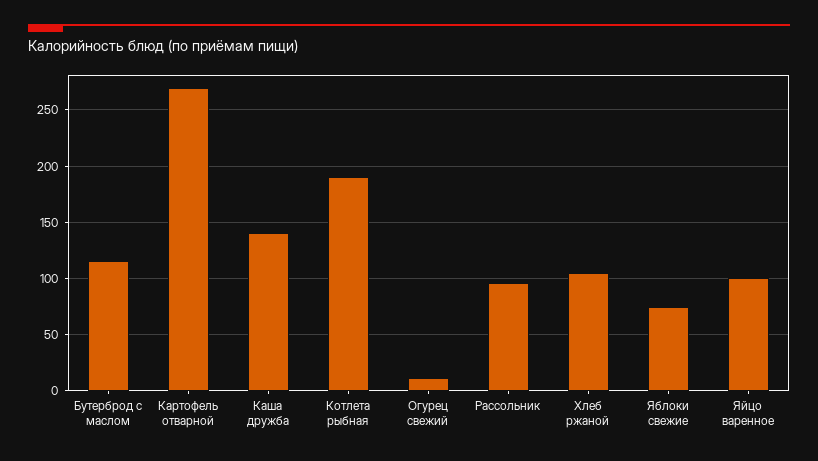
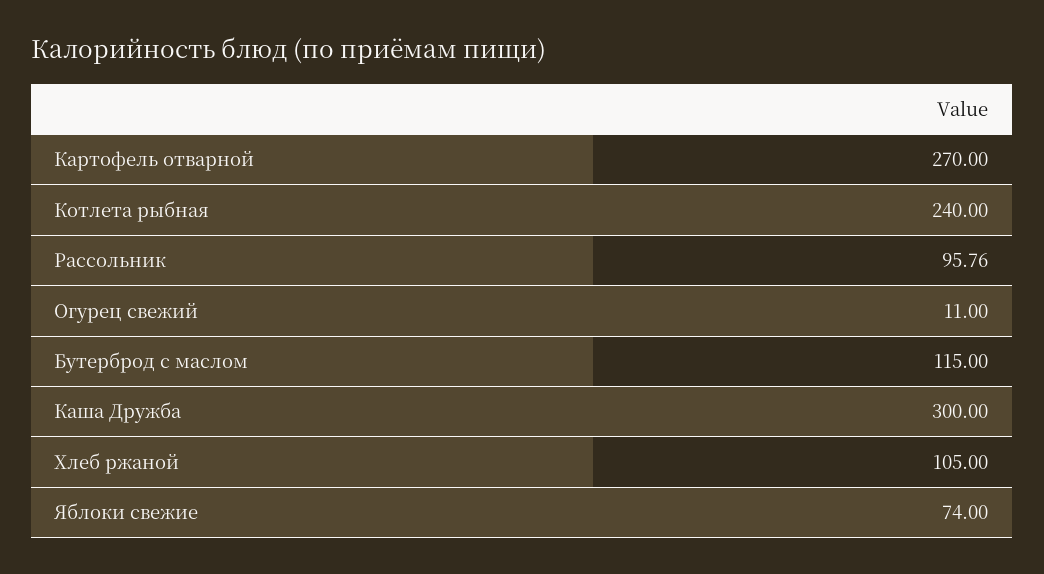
Каша дружба: 140 -> 300
Котлета рыбная: 190 -> 240
Яйцо варенное: 100 -> none

